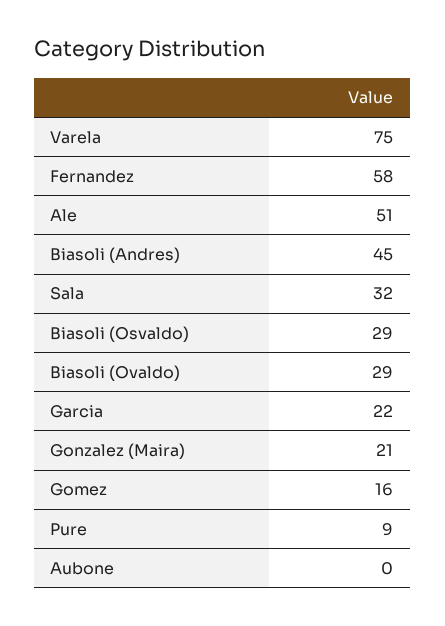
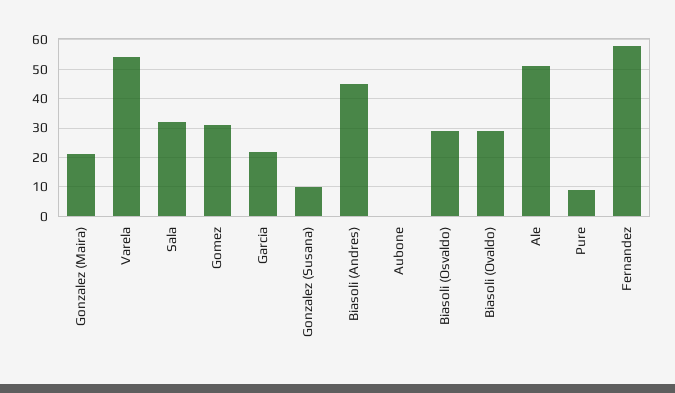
Varela: 75 -> 55
Gomez: 16 -> 30
Gonzalez (Susana): none -> 10

